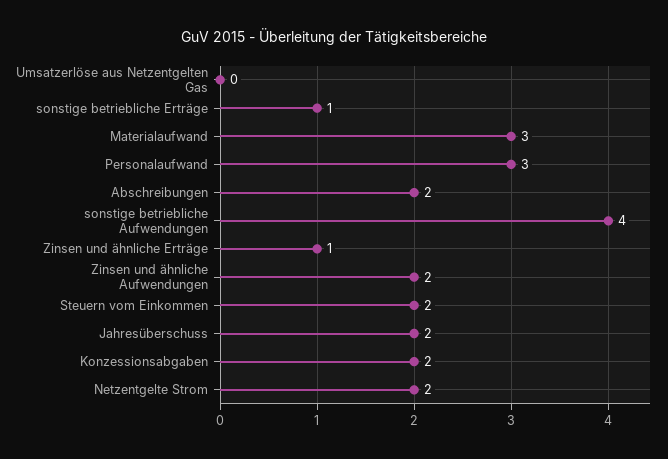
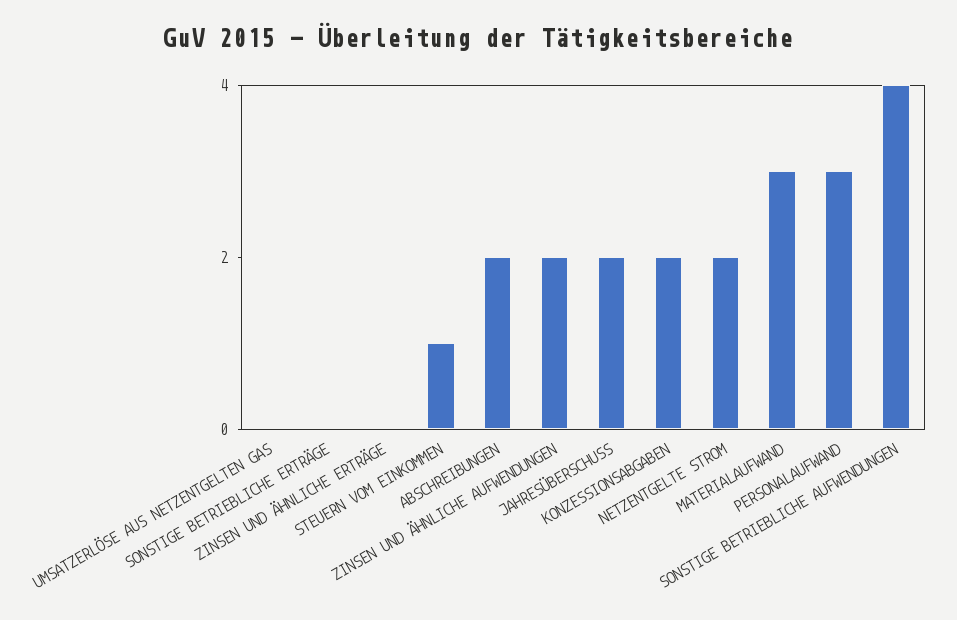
sonstige betriebliche Erträge: 1 -> 0
Zinsen und ähnliche Erträge: 1 -> 0
Steuern vom Einkommen: 2 -> 1

